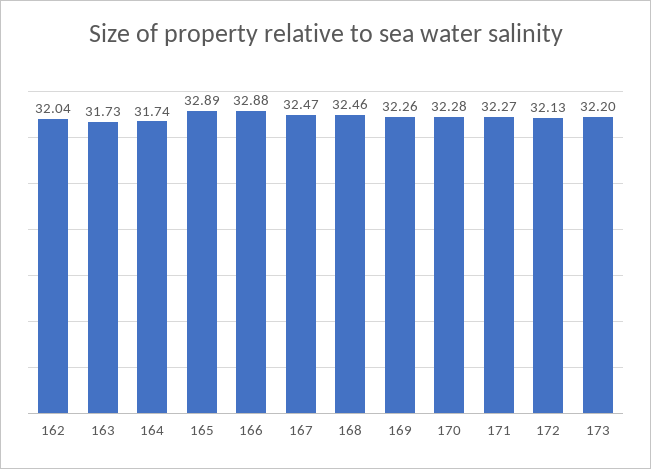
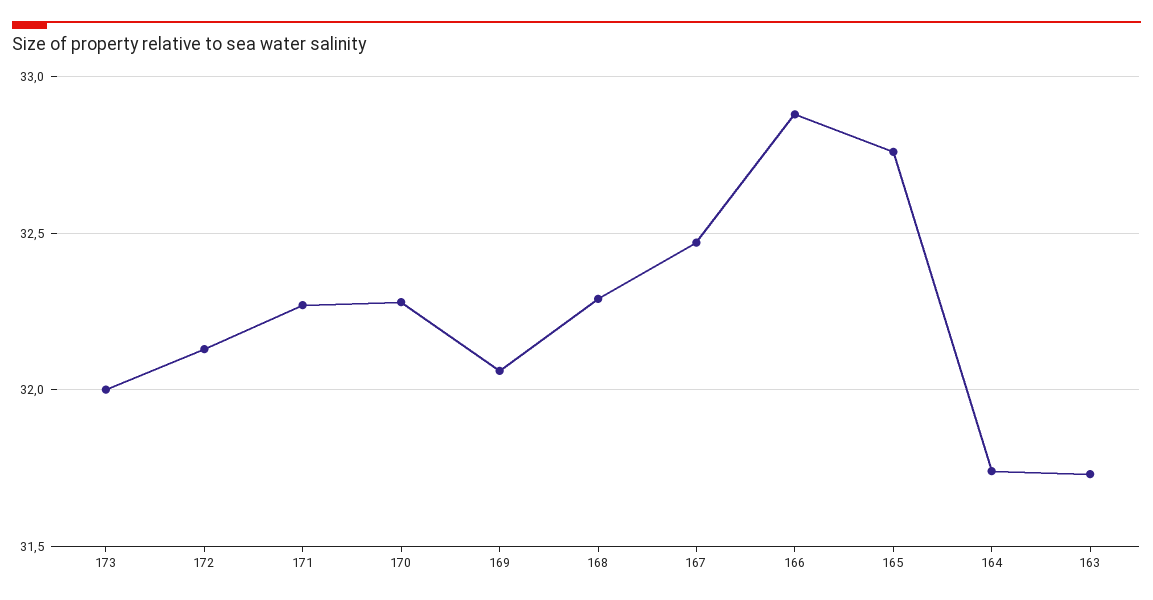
162: 32.04 -> none
165: 32.89 -> 32.75
168: 32.46 -> 32.3
169: 32.26 -> 32.05
173: 32.2 -> 32

